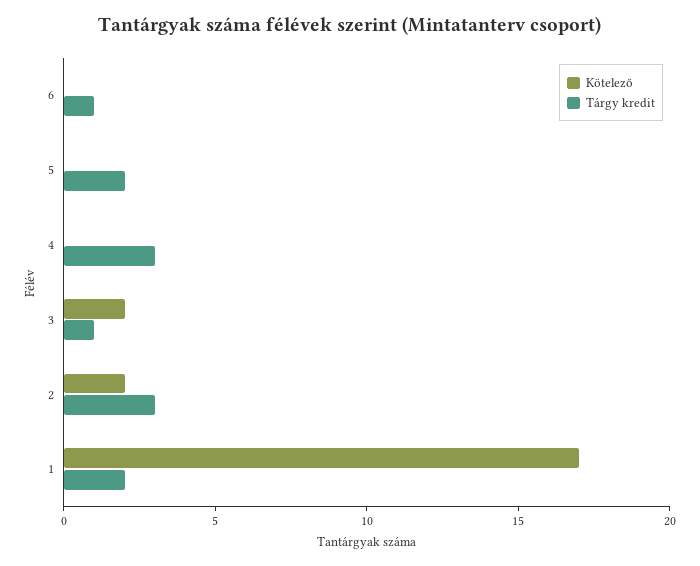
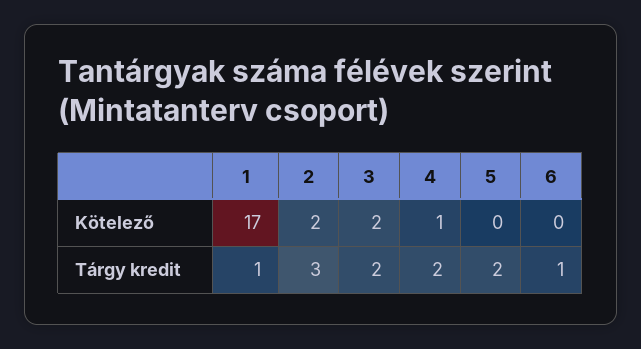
Kötelező, 4: 0 -> 1
Tárgy kredit, 4: 3 -> 2
Tárgy kredit, 3: 1 -> 2
Tárgy kredit, 1: 2 -> 1

